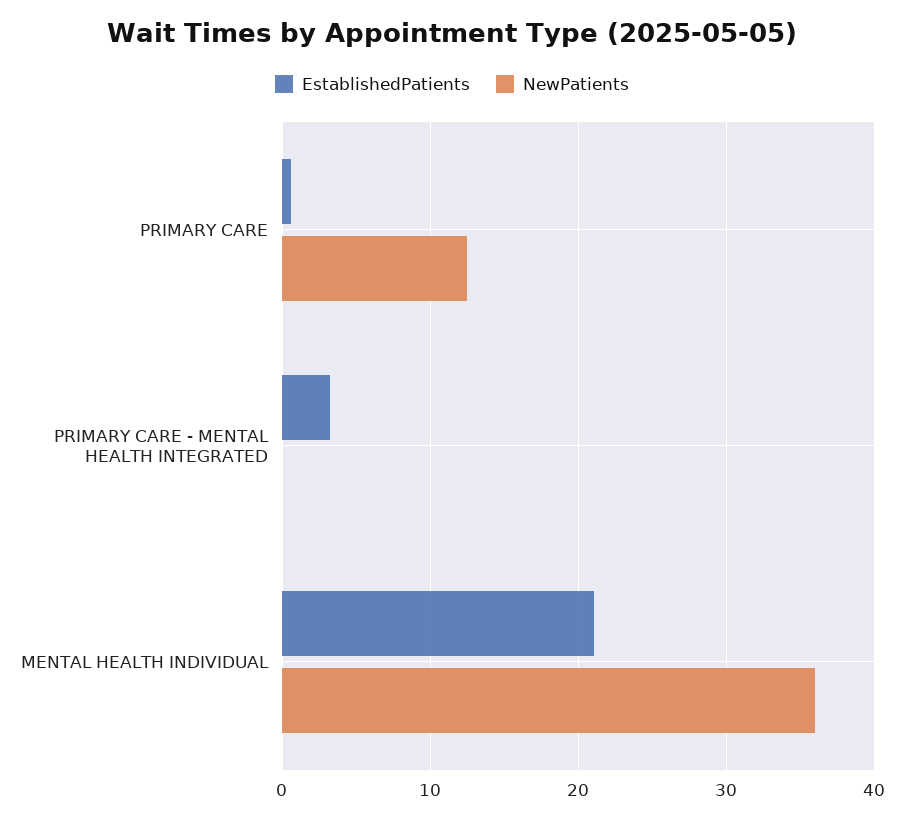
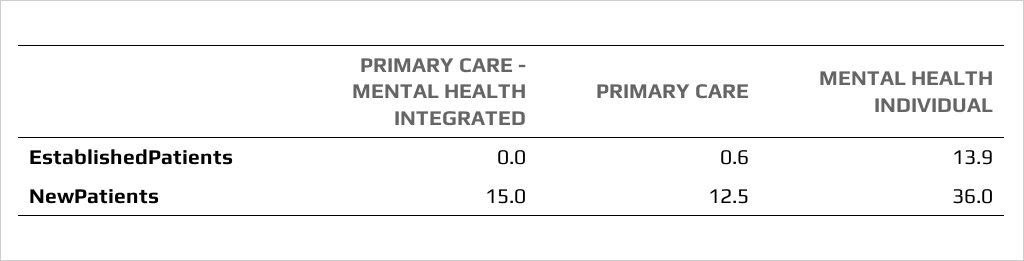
EstablishedPatients, PRIMARY CARE - MENTAL HEALTH INTEGRATED: 3 -> 0
NewPatients, PRIMARY CARE - MENTAL HEALTH INTEGRATED: 0 -> 15
EstablishedPatients, MENTAL HEALTH INDIVIDUAL: 21 -> 13.9

